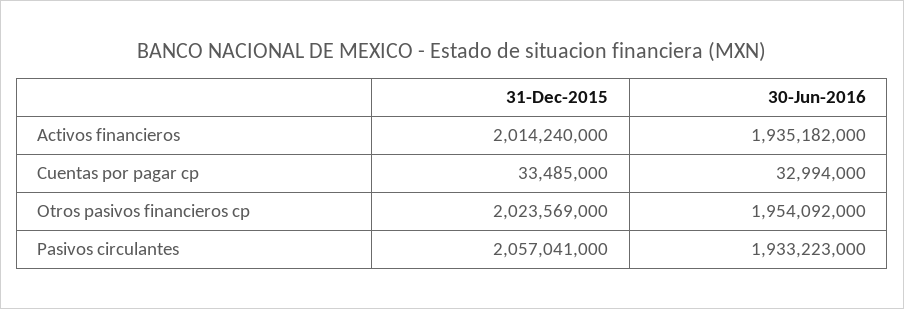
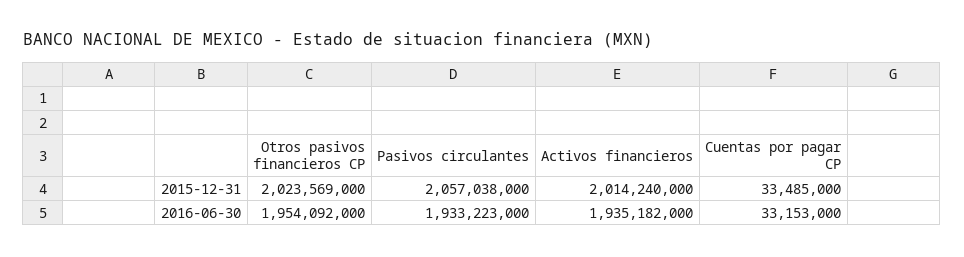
30-Jun-2016, Cuentas por pagar cp: 32994000 -> 33153000
31-Dec-2015, Pasivos circulantes: 2057041000 -> 2057038000

